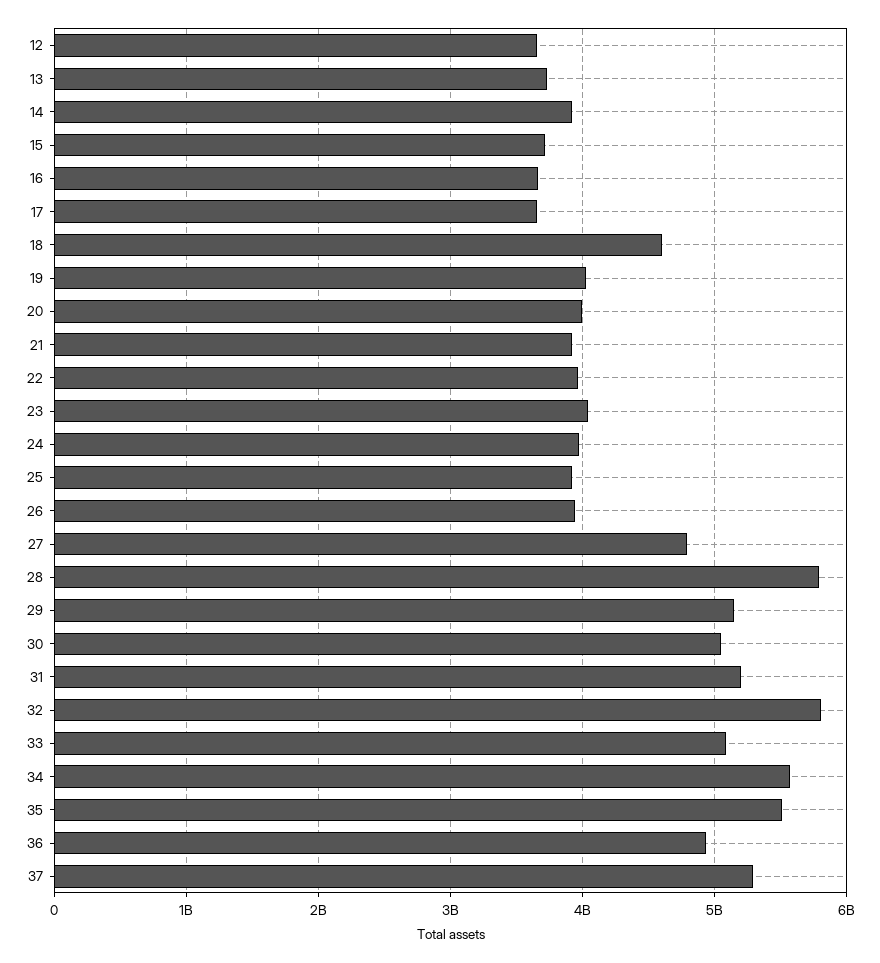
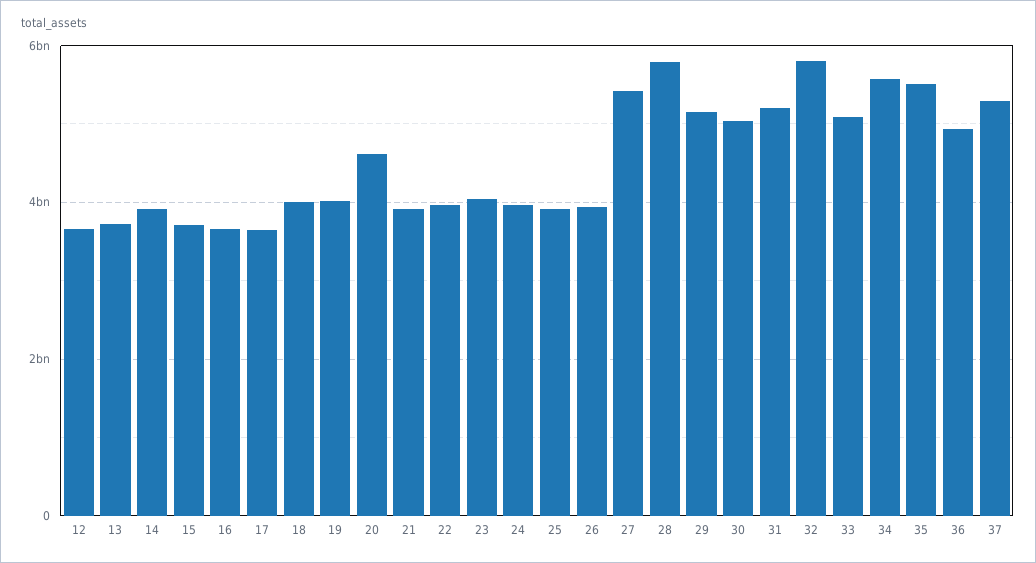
18: 4600000000 -> 4000000000
20: 4000000000 -> 4600000000
27: 4800000000 -> 5400000000

